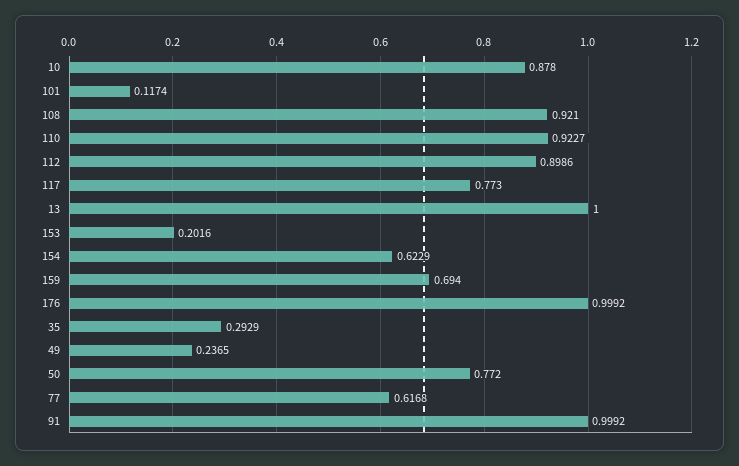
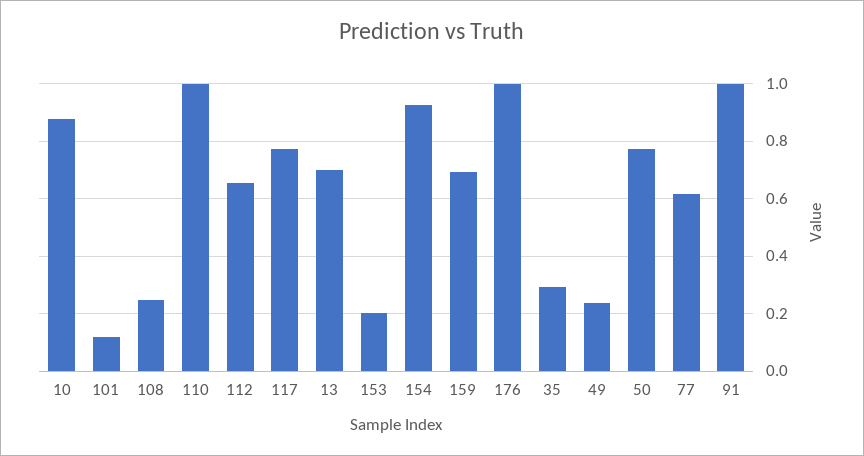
108: 0.921 -> 0.25
110: 0.9227 -> 1
112: 0.8986 -> 0.65
13: 1 -> 0.7
154: 0.6229 -> 0.925

